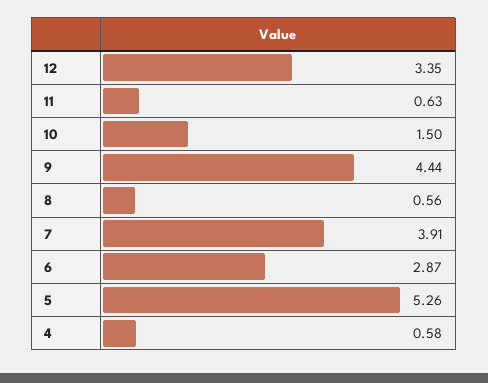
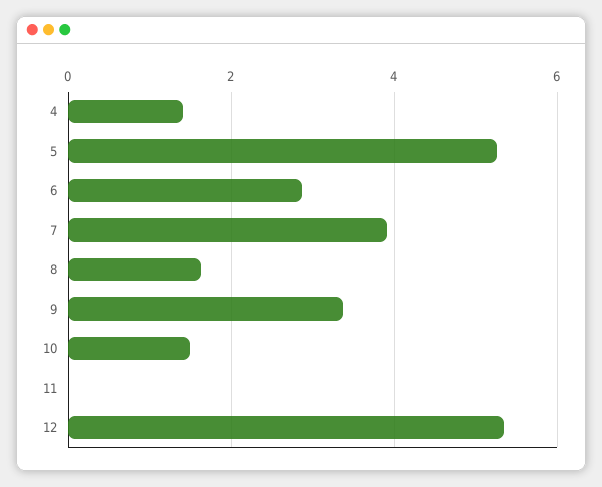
12: 3.35 -> 5.4
11: 0.63 -> 0
9: 4.44 -> 3.4
8: 0.56 -> 1.6
4: 0.58 -> 1.4

